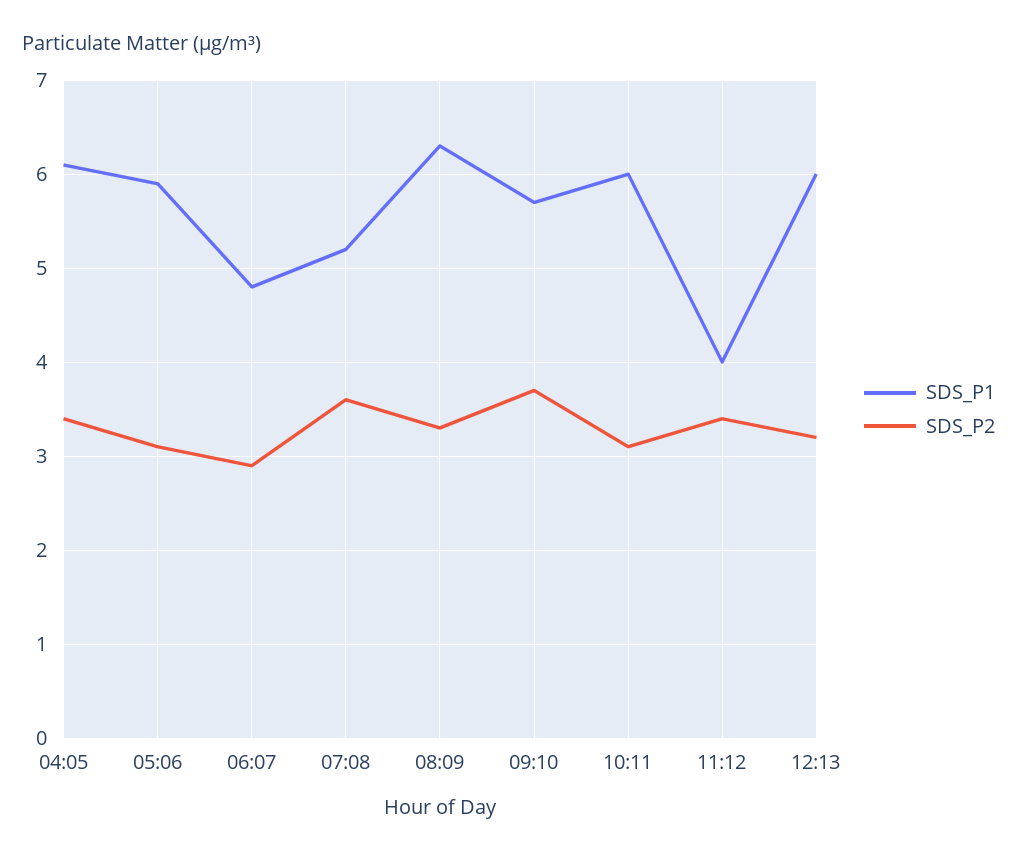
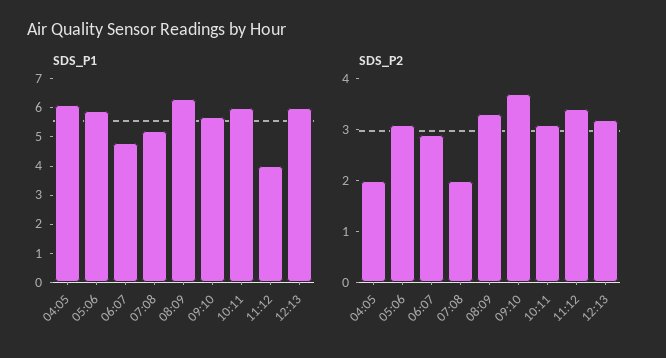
SDS_P2, 04:05: 3.4 -> 2
SDS_P2, 07:08: 3.6 -> 2

